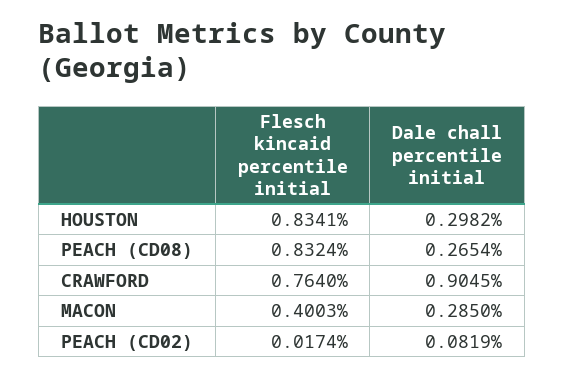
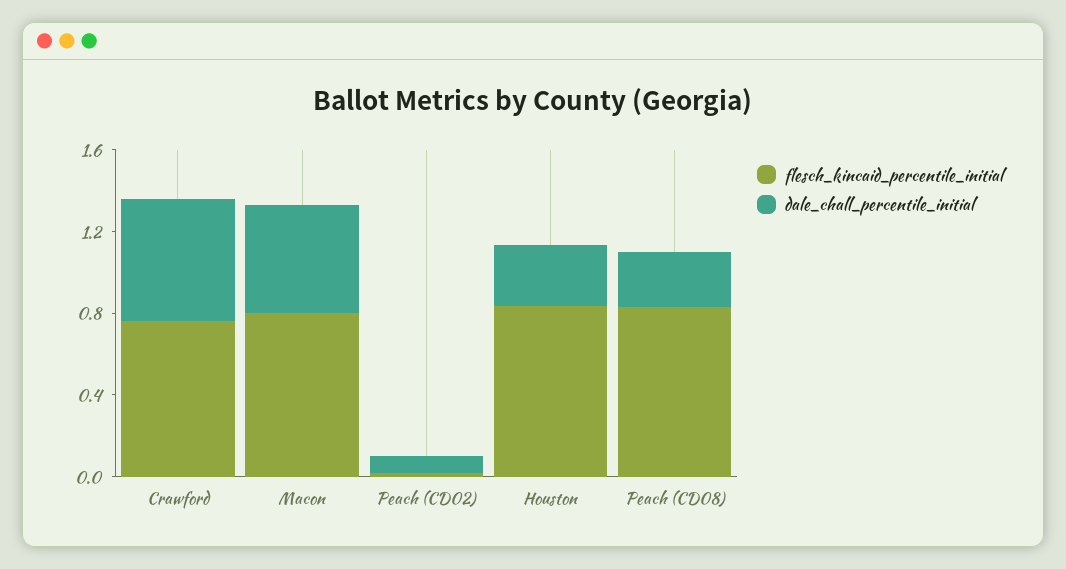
Dale chall percentile initial, CRAWFORD: 0.9045 -> 0.6
Flesch kincaid percentile initial, MACON: 0.4003 -> 0.8
Dale chall percentile initial, MACON: 0.285 -> 0.5

